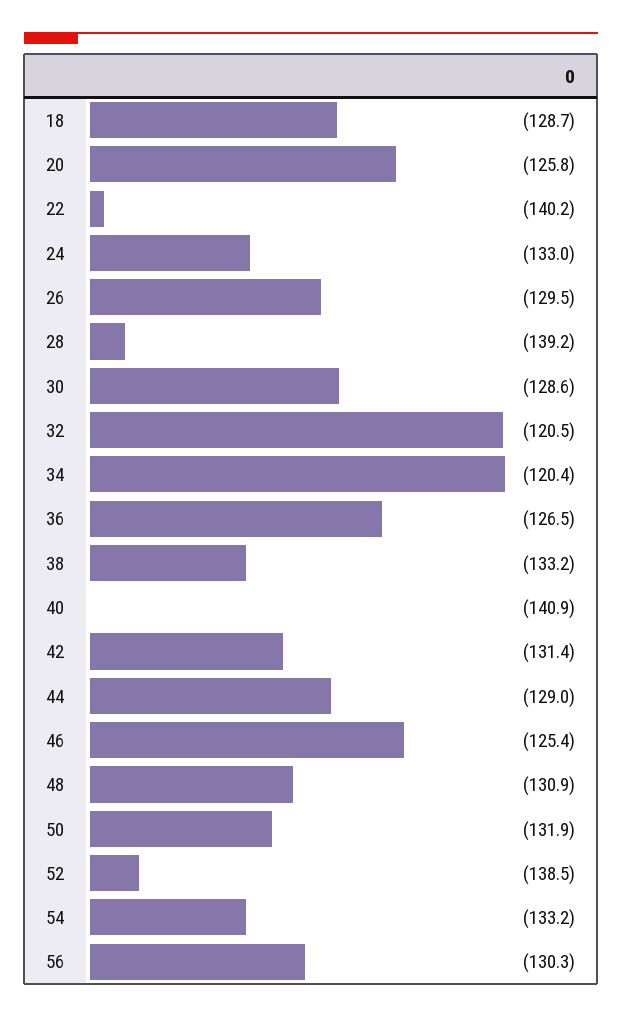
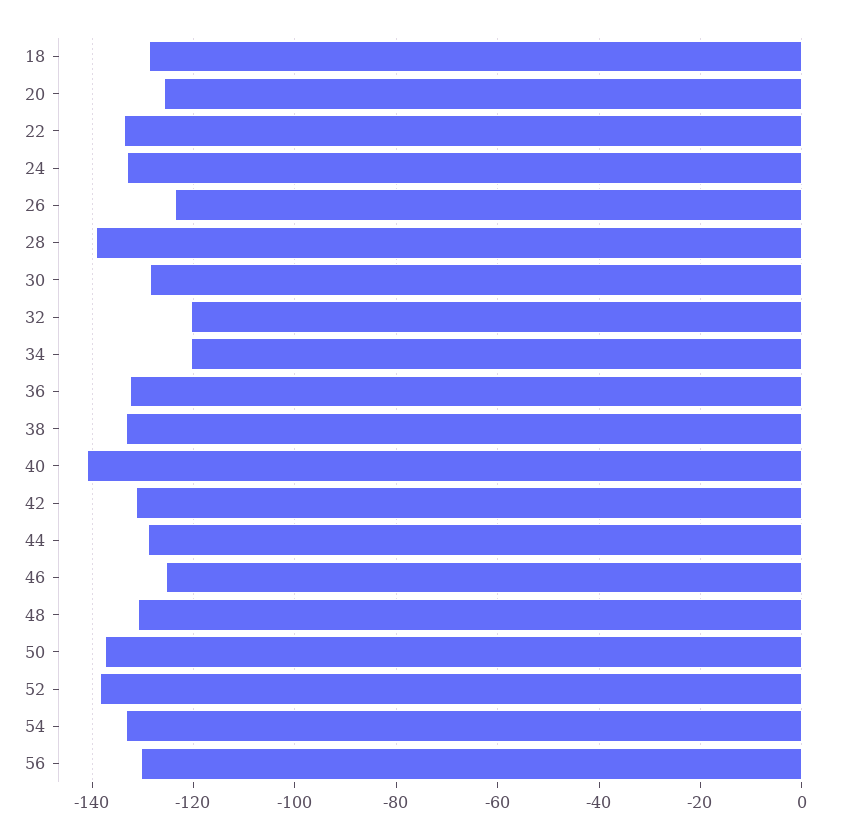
22: -140.2 -> -134
26: -129.5 -> -124
36: -126.5 -> -132
50: -131.9 -> -138

